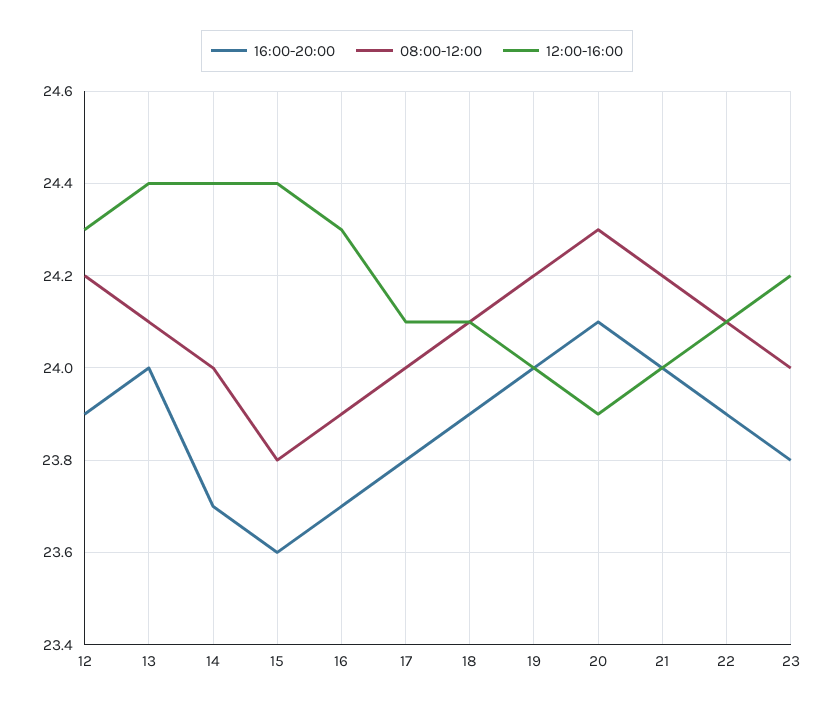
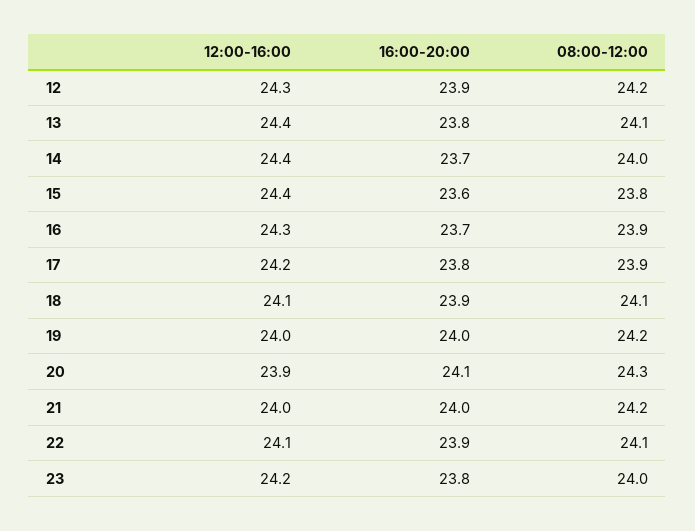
16:00-20:00, 13: 24 -> 23.8
08:00-12:00, 17: 24 -> 23.9
12:00-16:00, 17: 24.1 -> 24.2

